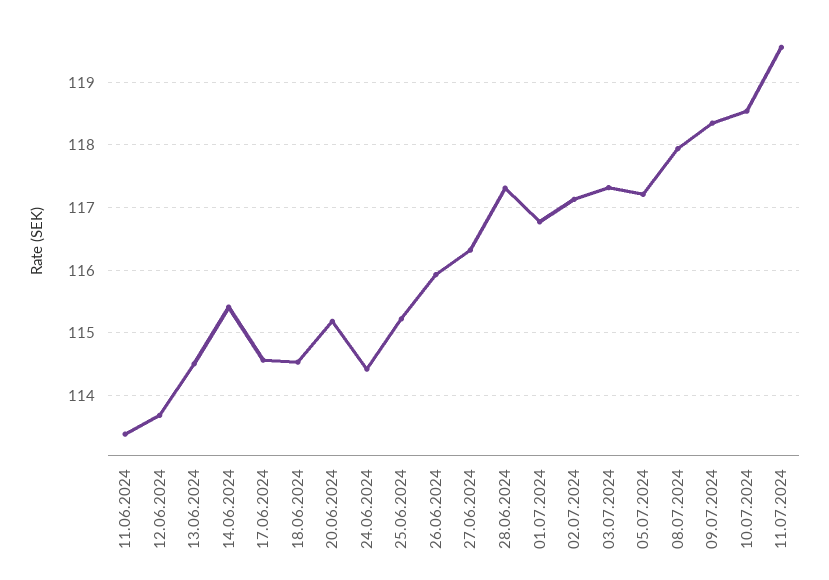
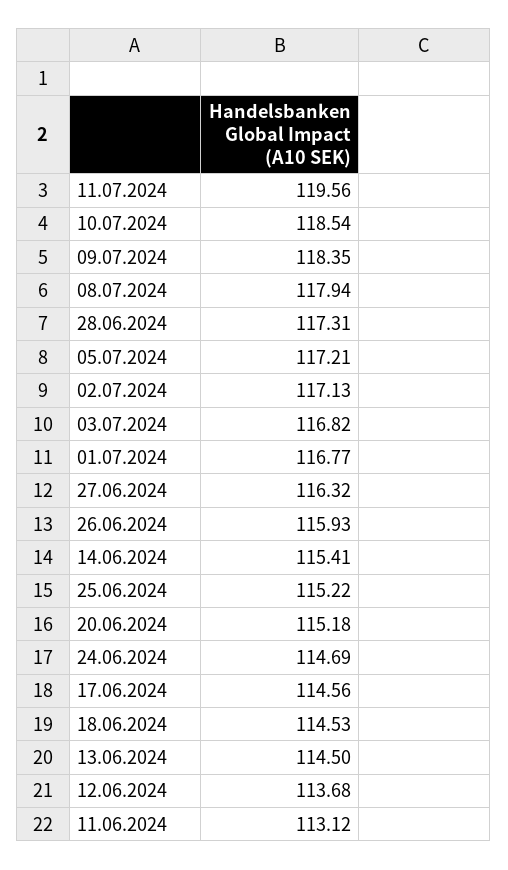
11.06.2024: 113.4 -> 113.12
24.06.2024: 114.4 -> 114.69
03.07.2024: 117.3 -> 116.82

